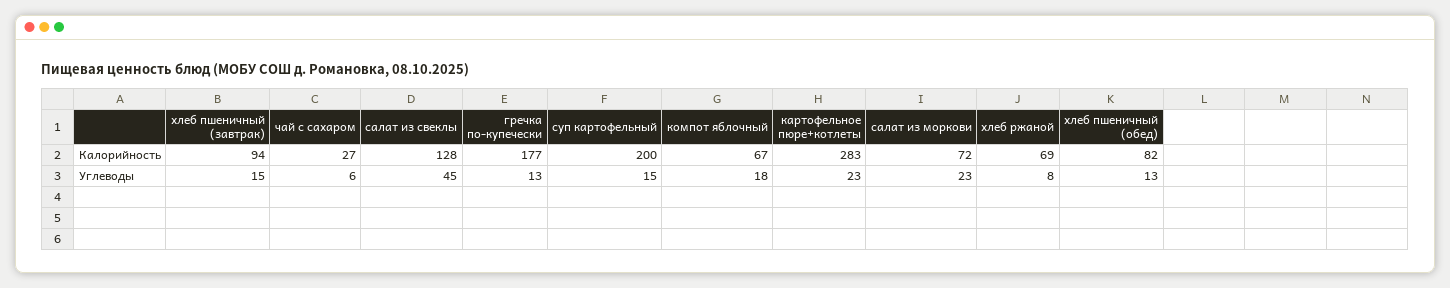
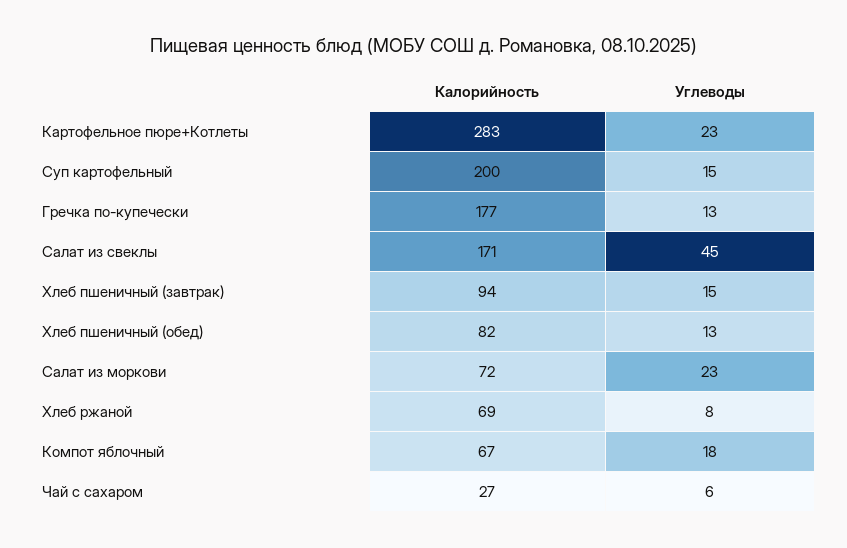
салат из свеклы, Калорийность: 128 -> 171

